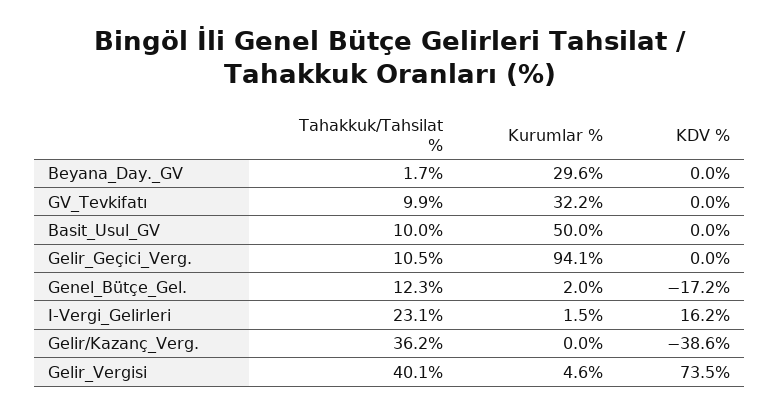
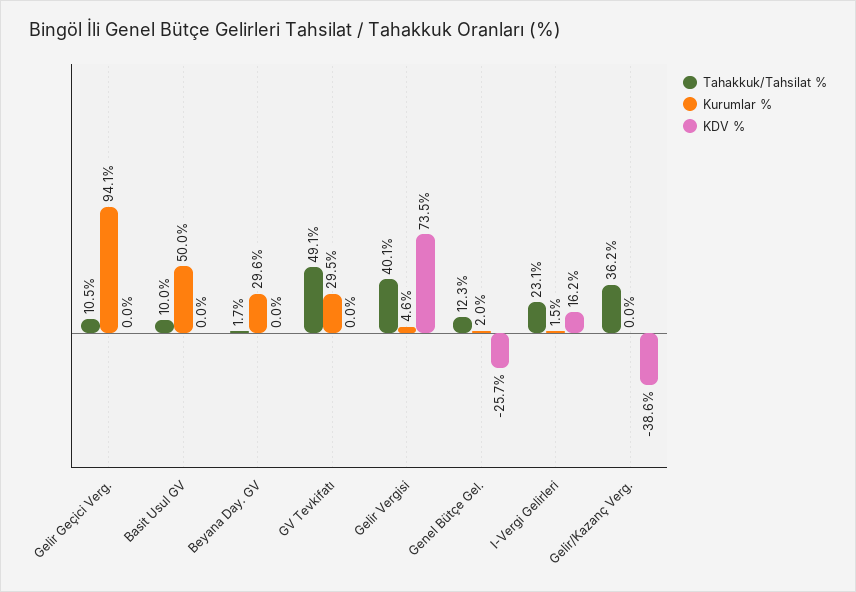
Tahakkuk/Tahsilat %, GV_Tevkifatı: 9.9 -> 49.1
Kurumlar %, GV_Tevkifatı: 32.2 -> 29.5
KDV %, Genel_Bütçe_Gel.: -17.2 -> -25.7

